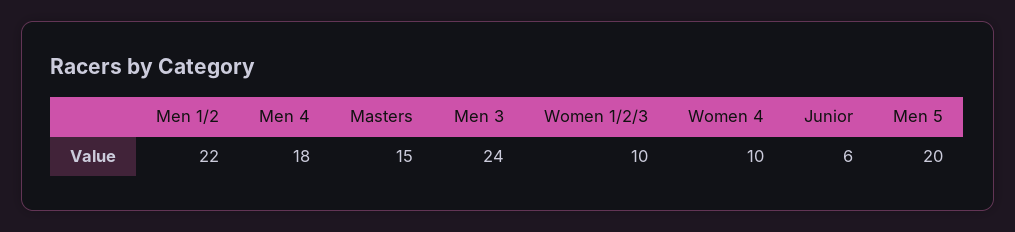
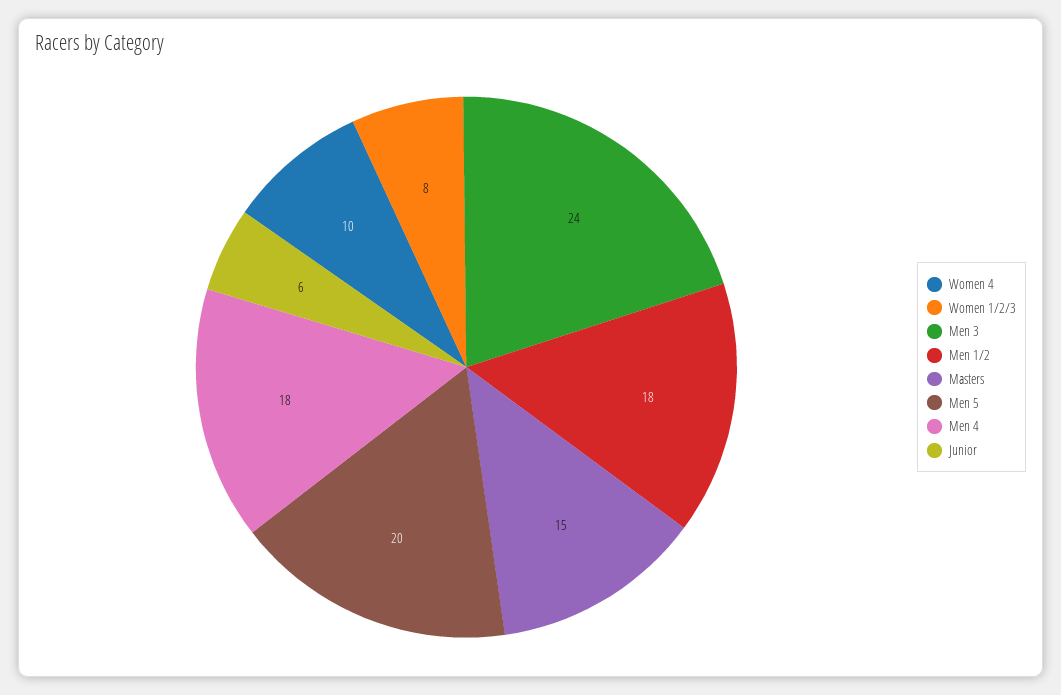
Men 1/2: 22 -> 18
Women 1/2/3: 10 -> 8

